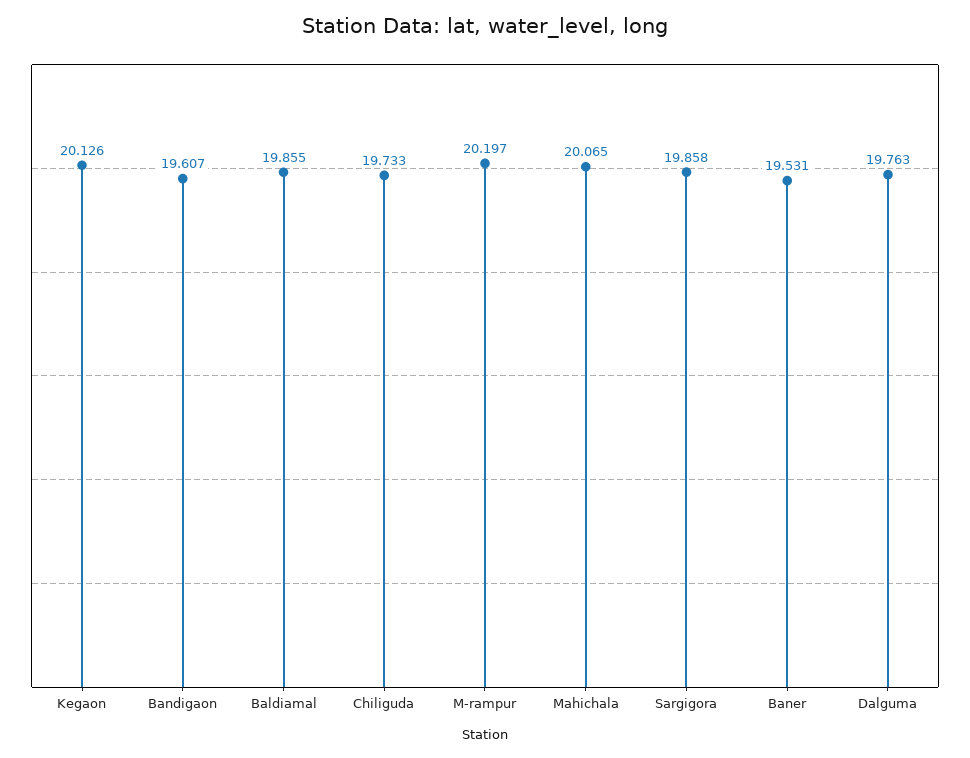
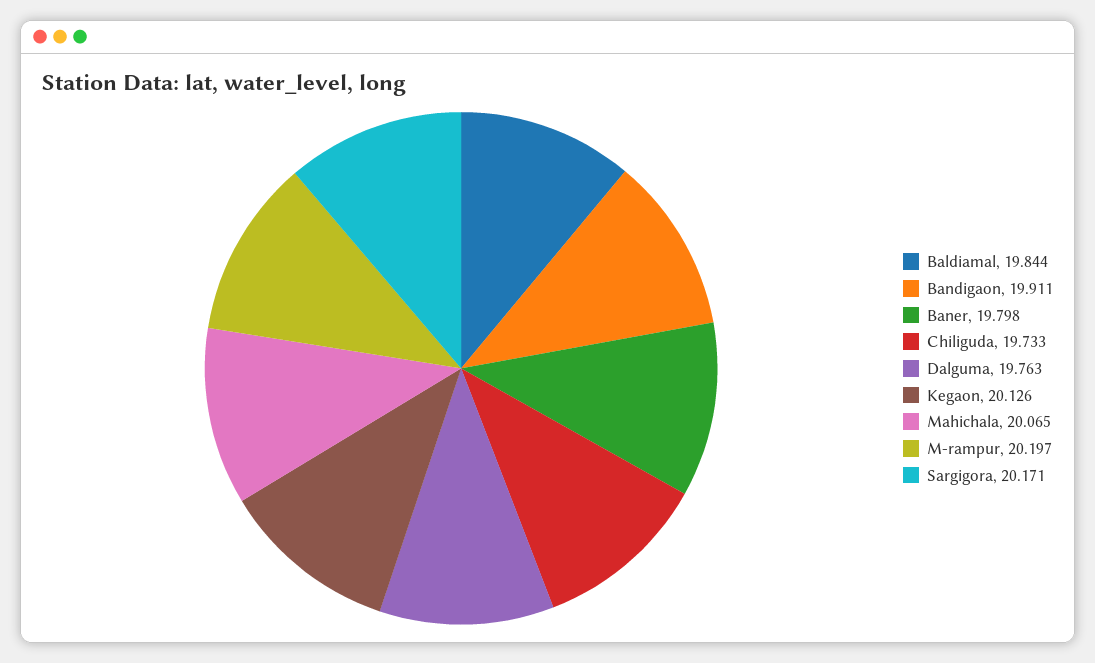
Bandigaon: 19.607 -> 19.911
Baldiamal: 19.855 -> 19.844
Sargigora: 19.858 -> 20.171
Baner: 19.531 -> 19.798

